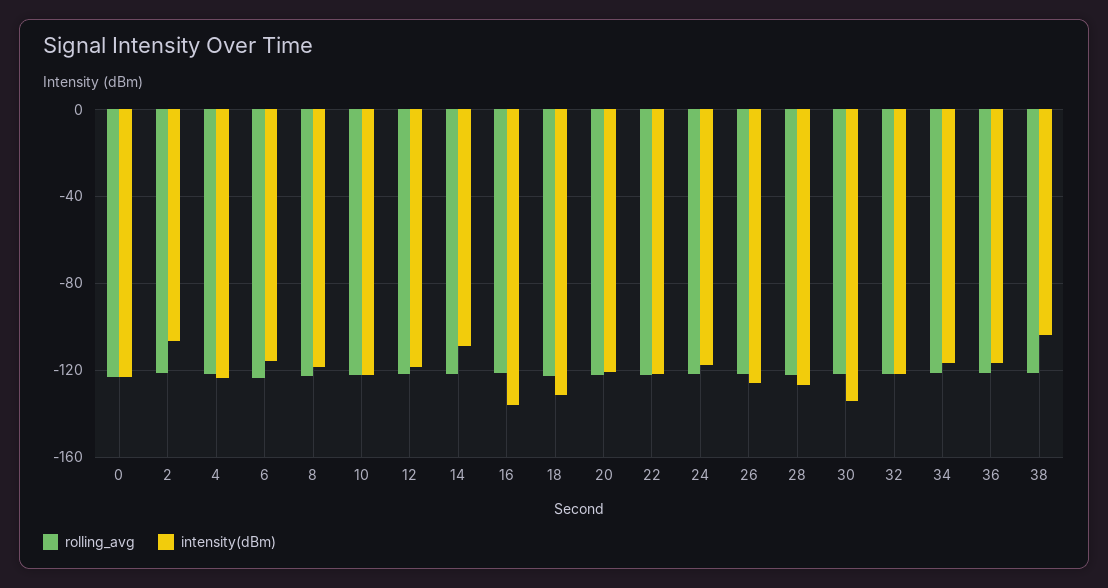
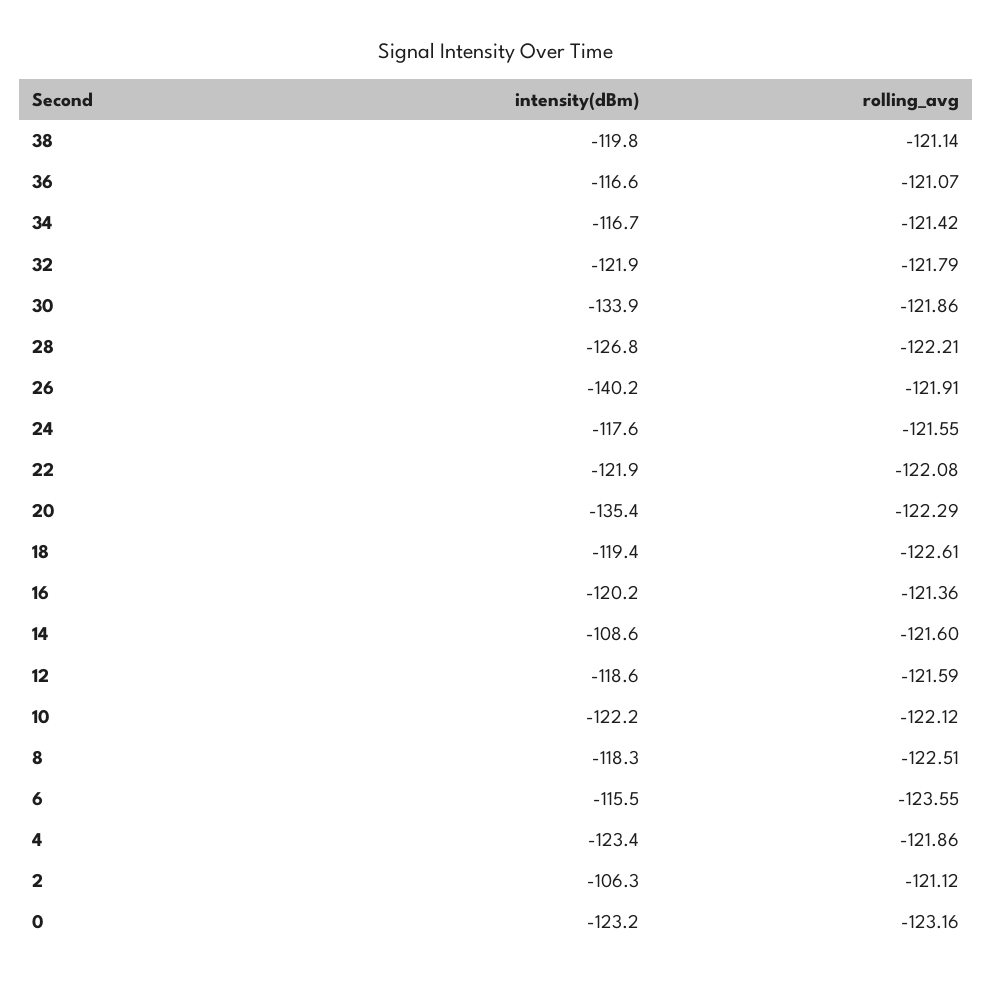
intensity(dBm), 16: -135 -> -120.2
intensity(dBm), 18: -130 -> -119.4
intensity(dBm), 20: -120 -> -135.4
intensity(dBm), 26: -125 -> -140.2
intensity(dBm), 38: -105 -> -119.8

